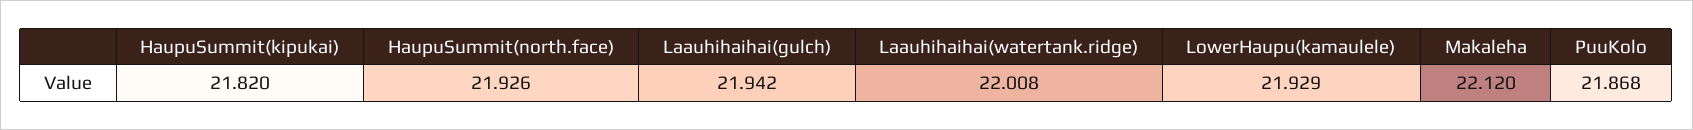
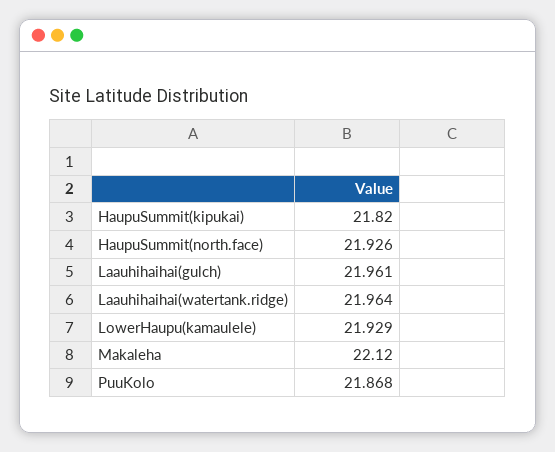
Laauhihaihai(gulch): 21.942 -> 21.961
Laauhihaihai(watertank.ridge): 22.008 -> 21.964

